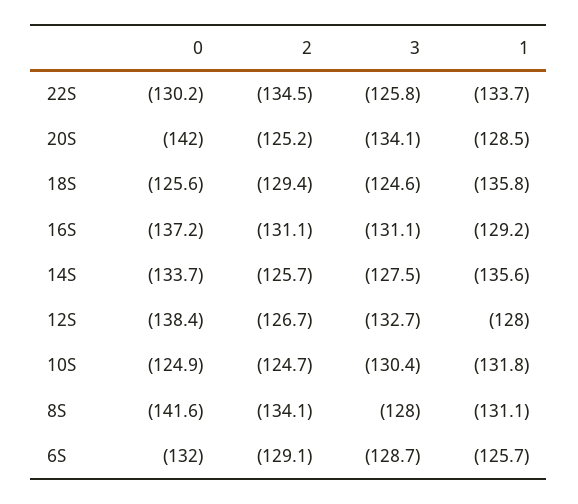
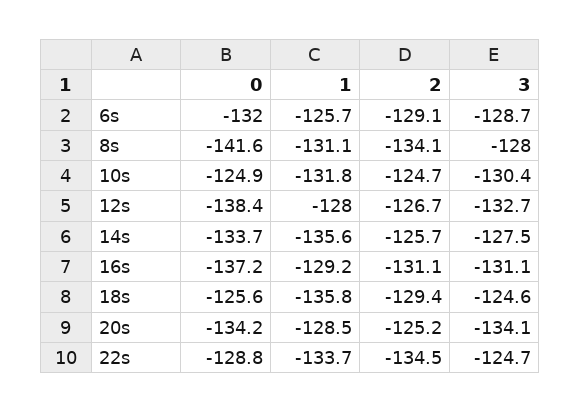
0, 22S: -130.2 -> -128.8
3, 22S: -125.8 -> -124.7
0, 20S: -142 -> -134.2

